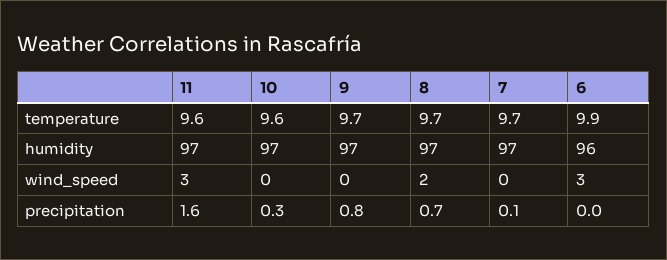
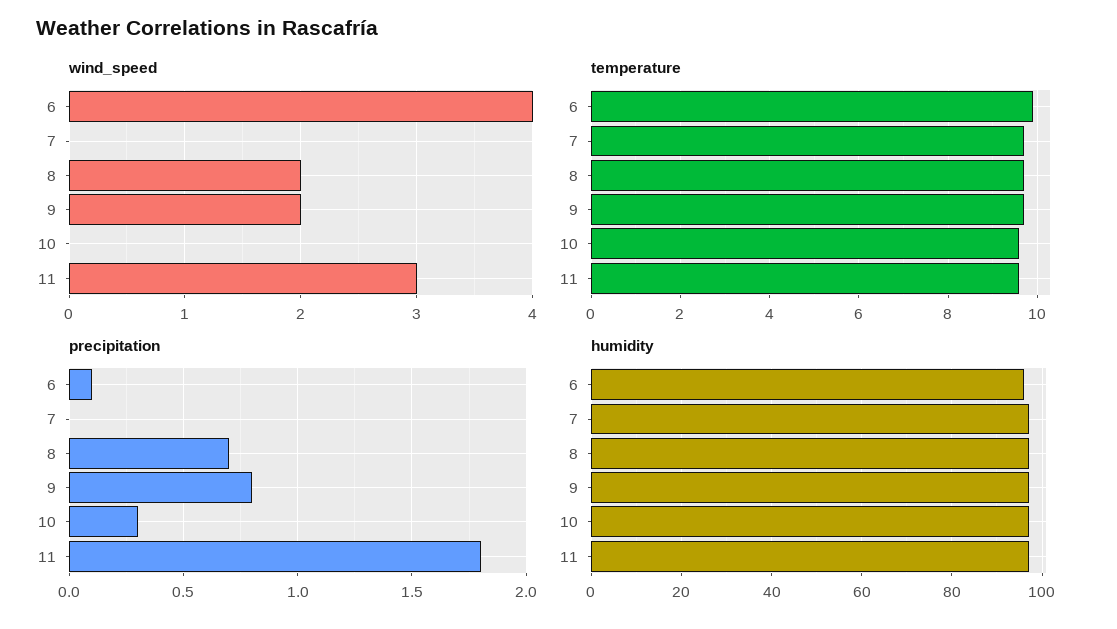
wind_speed, 9: 0 -> 2
wind_speed, 6: 3 -> 4
precipitation, 11: 1.6 -> 1.8
precipitation, 7: 0.1 -> 0
precipitation, 6: 0 -> 0.1

